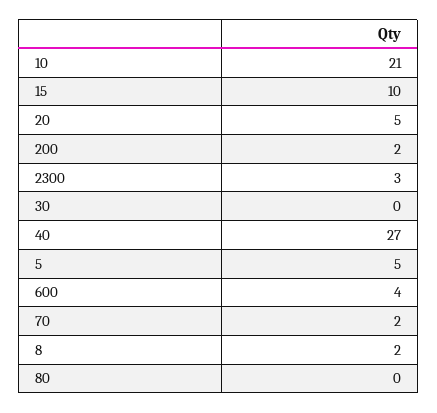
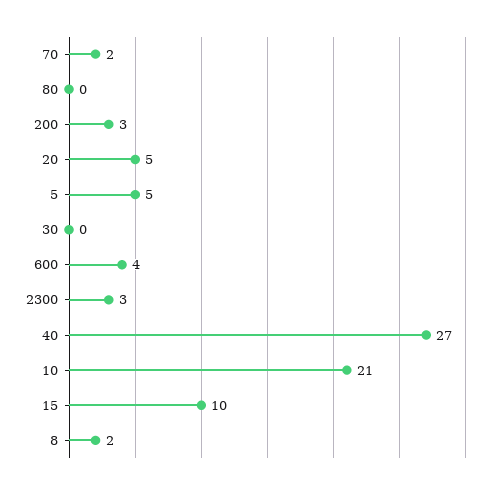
200: 2 -> 3

